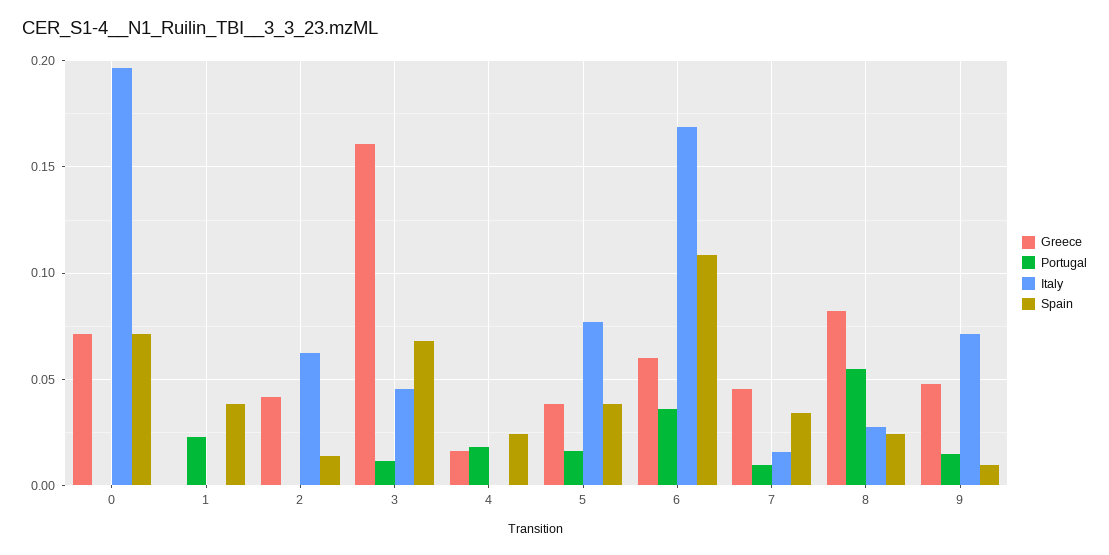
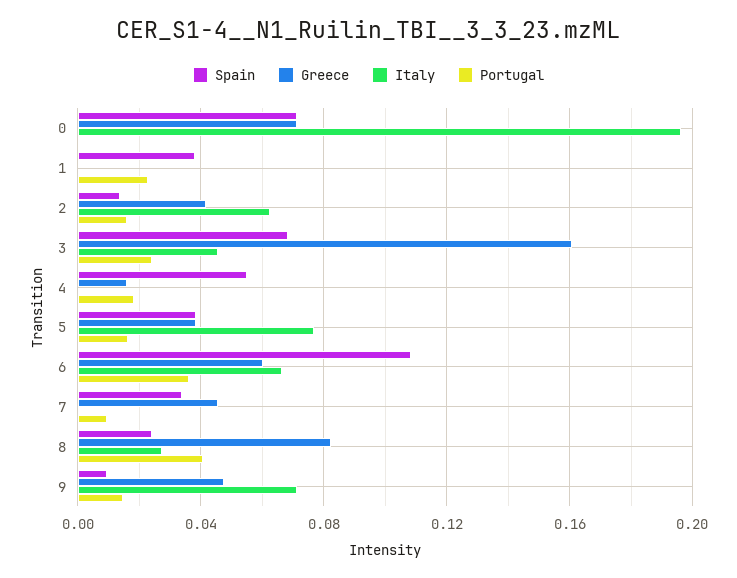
Portugal, 2: 0 -> 0.015
Portugal, 3: 0.01 -> 0.025
Spain, 4: 0.025 -> 0.055
Italy, 6: 0.17 -> 0.065
Italy, 7: 0.015 -> 0
Portugal, 8: 0.055 -> 0.04

